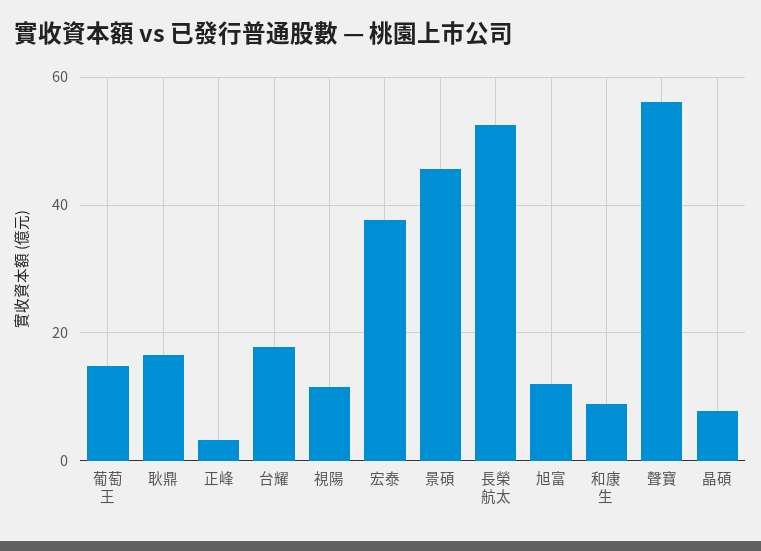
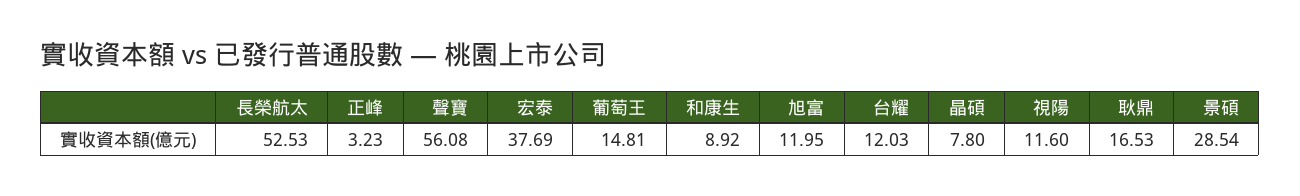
台耀: 18 -> 12.03
景碩: 46 -> 28.54

